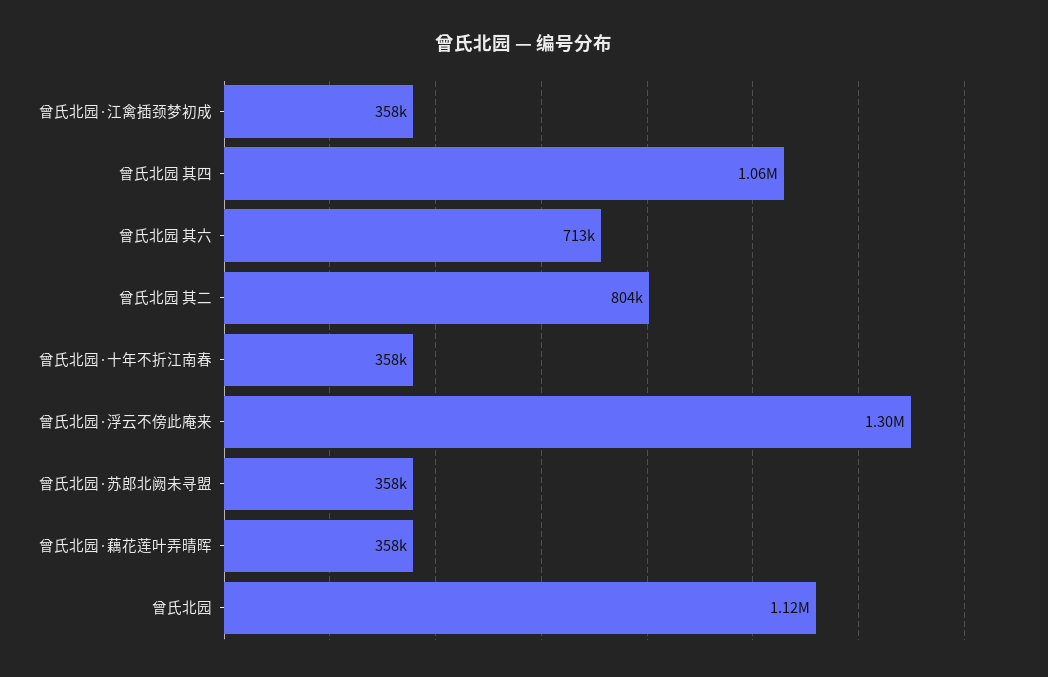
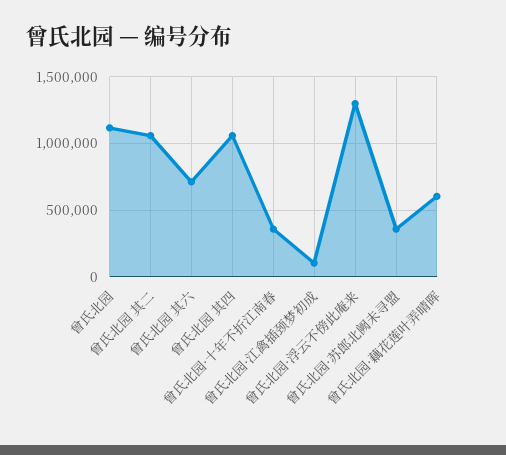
曾氏北园·江禽插颈梦初成: 358000 -> 100000
曾氏北园 其二: 804000 -> 1050000
曾氏北园·藕花莲叶弄晴晖: 358000 -> 600000

